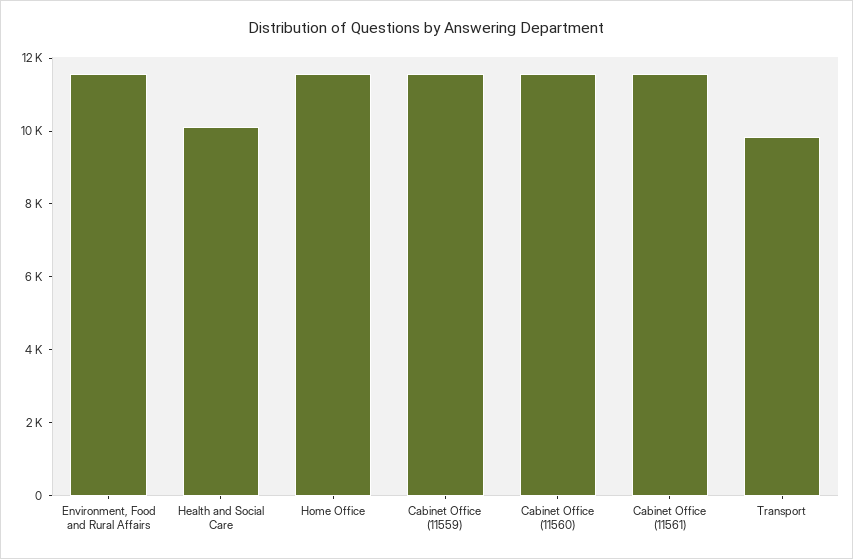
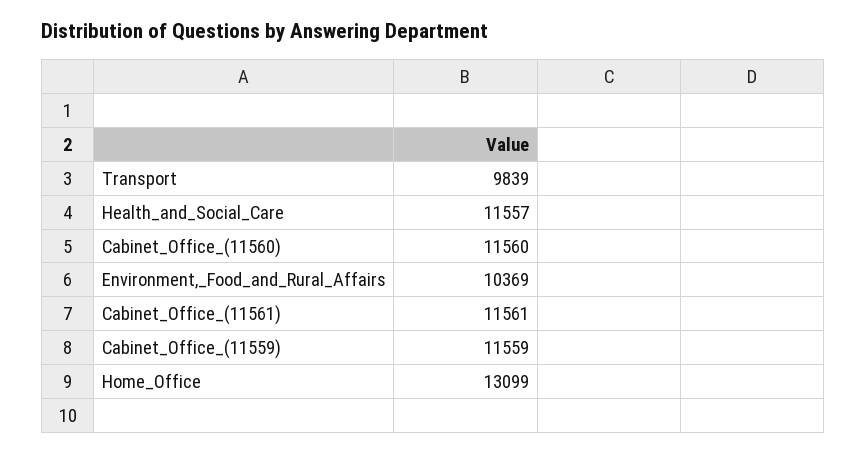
Environment, Food and Rural Affairs: 11500 -> 10369
Health and Social Care: 10000 -> 11557
Home Office: 11500 -> 13099

